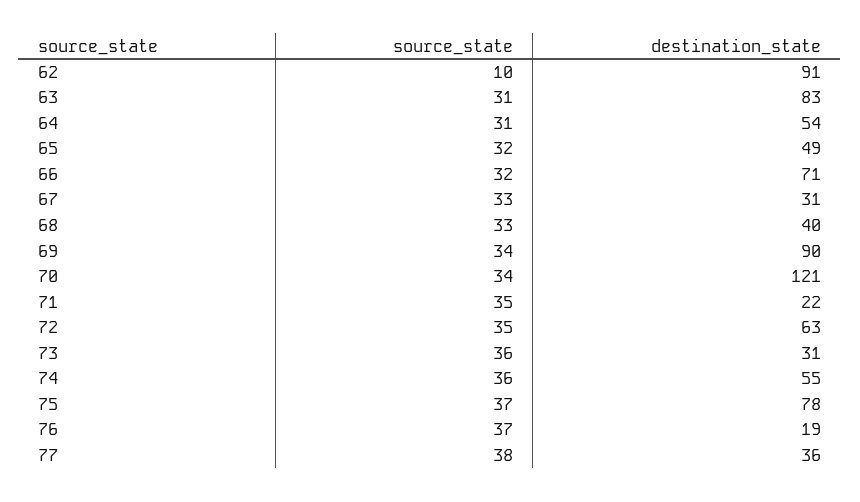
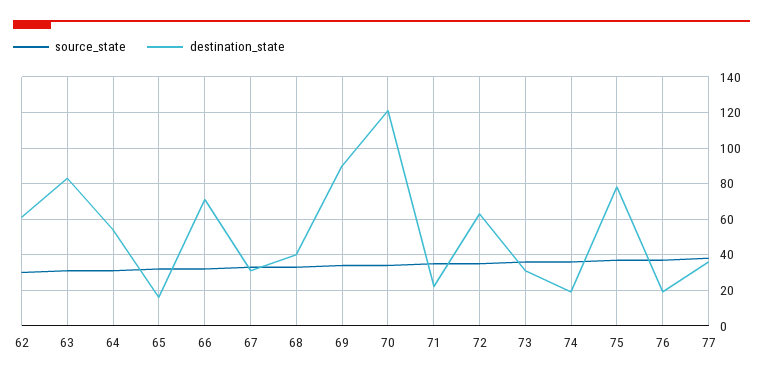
source_state, 62: 10 -> 30
destination_state, 62: 91 -> 60
destination_state, 65: 49 -> 15
destination_state, 74: 55 -> 20

